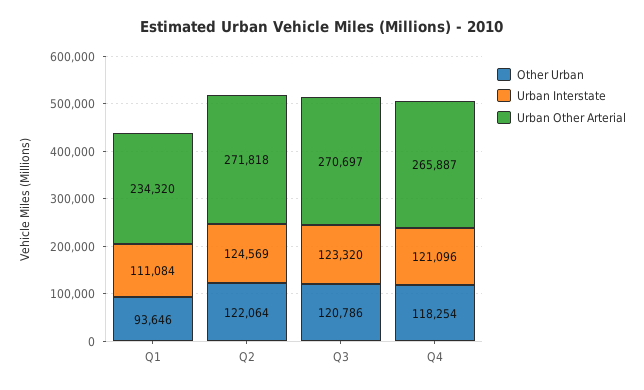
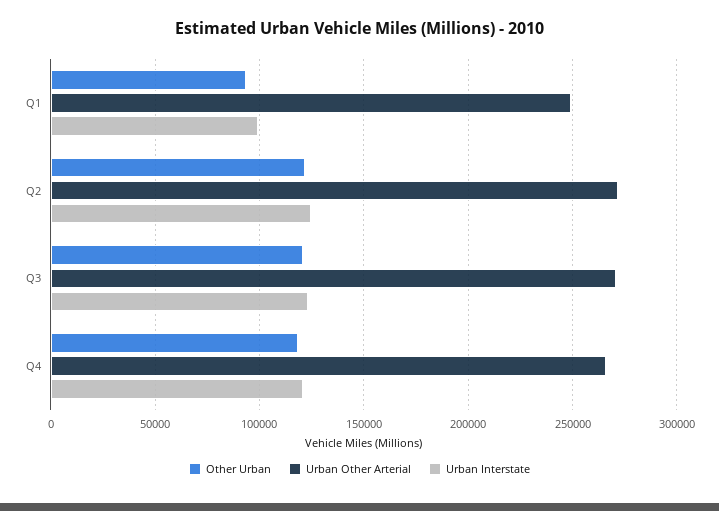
Urban Interstate, Q1: 111084 -> 100000
Urban Other Arterial, Q1: 234320 -> 250000

